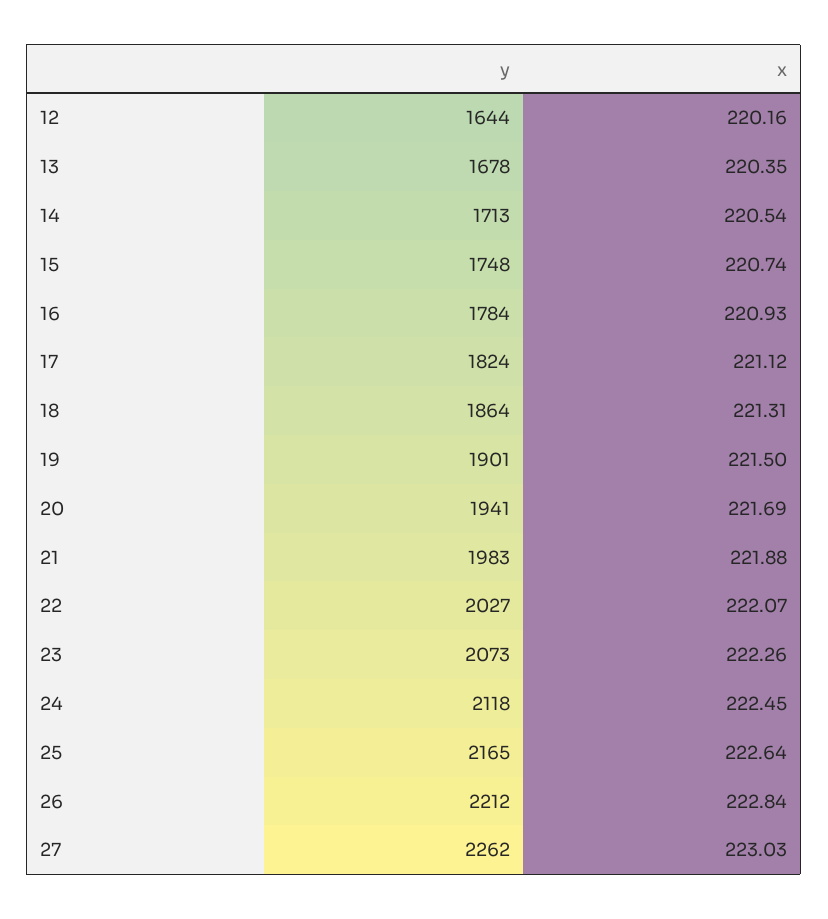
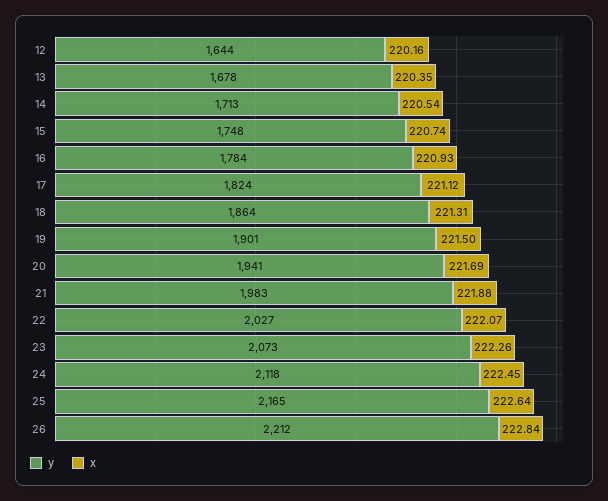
y, 27: 2262 -> none
x, 27: 223.03 -> none

